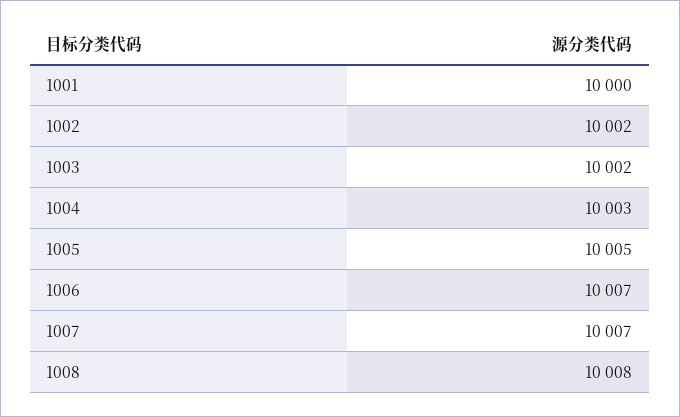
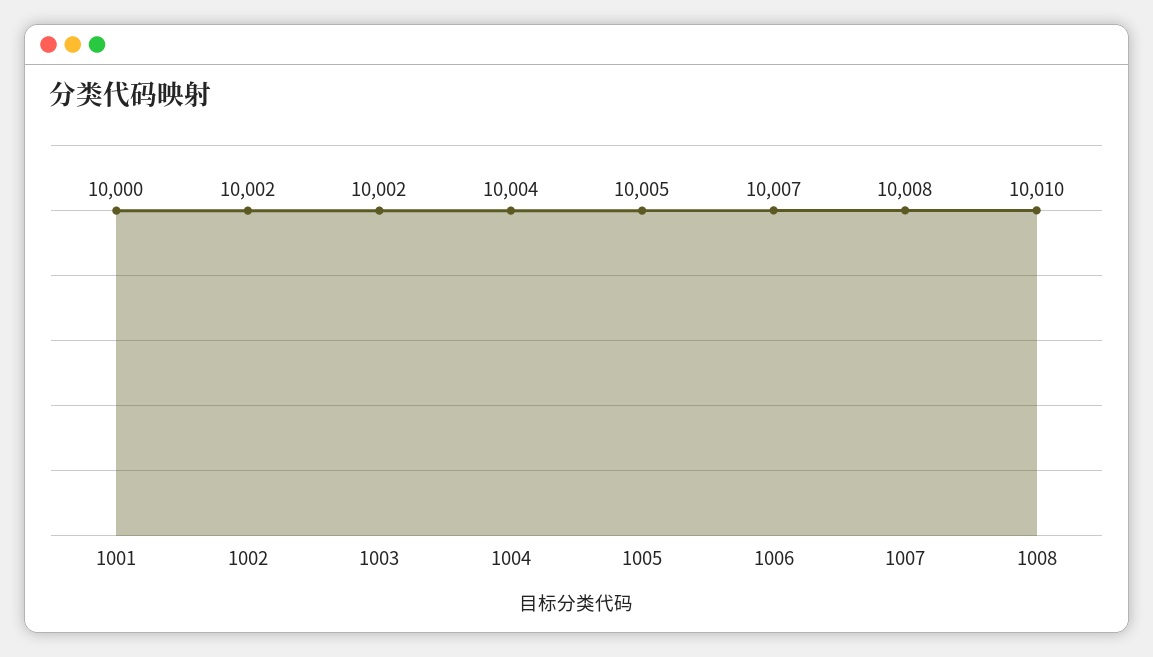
1004: 10003 -> 10004
1007: 10007 -> 10008
1008: 10008 -> 10010

